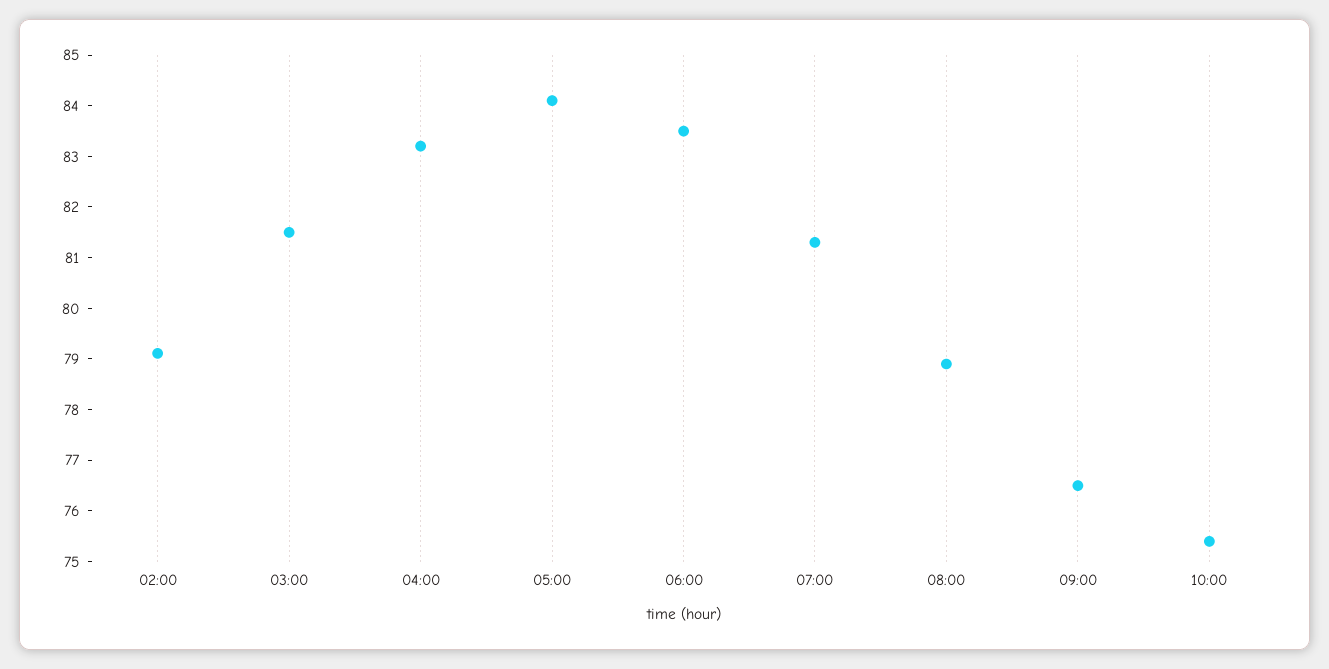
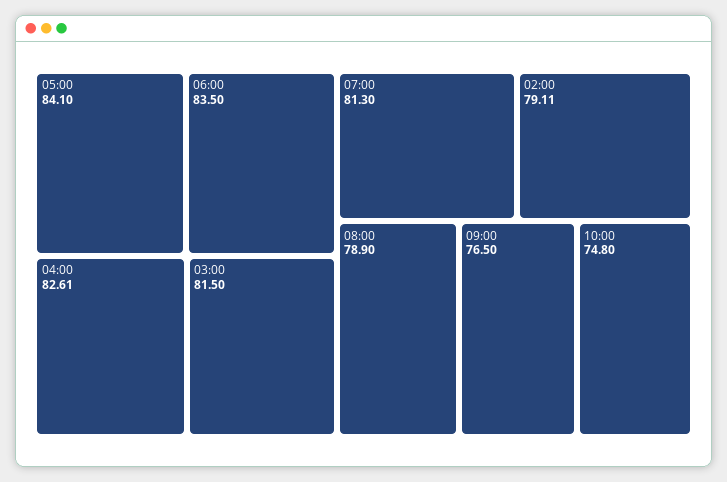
04:00: 83.2 -> 82.61
10:00: 75.4 -> 74.8

